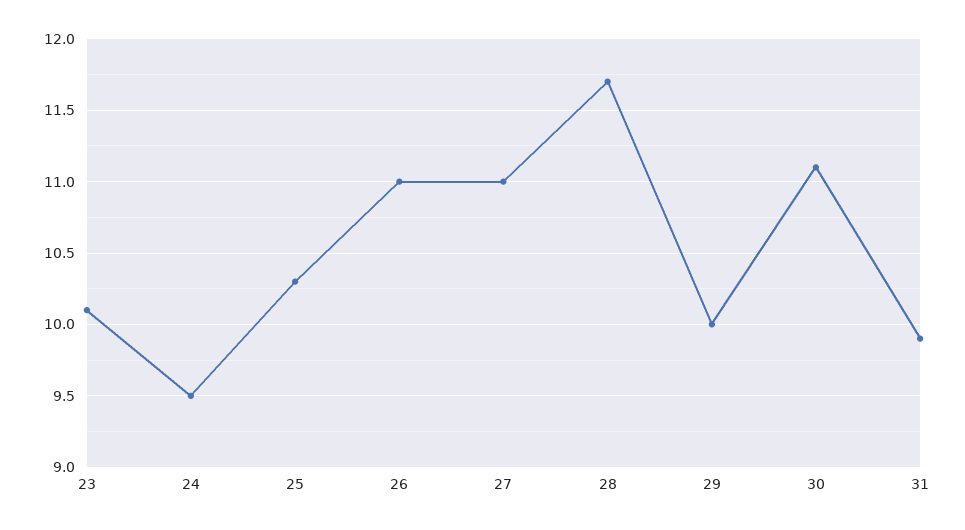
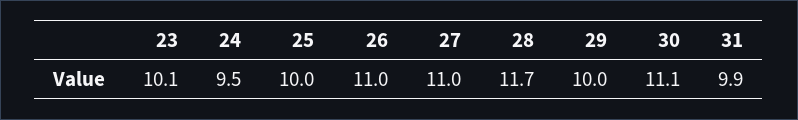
25: 10.3 -> 10

